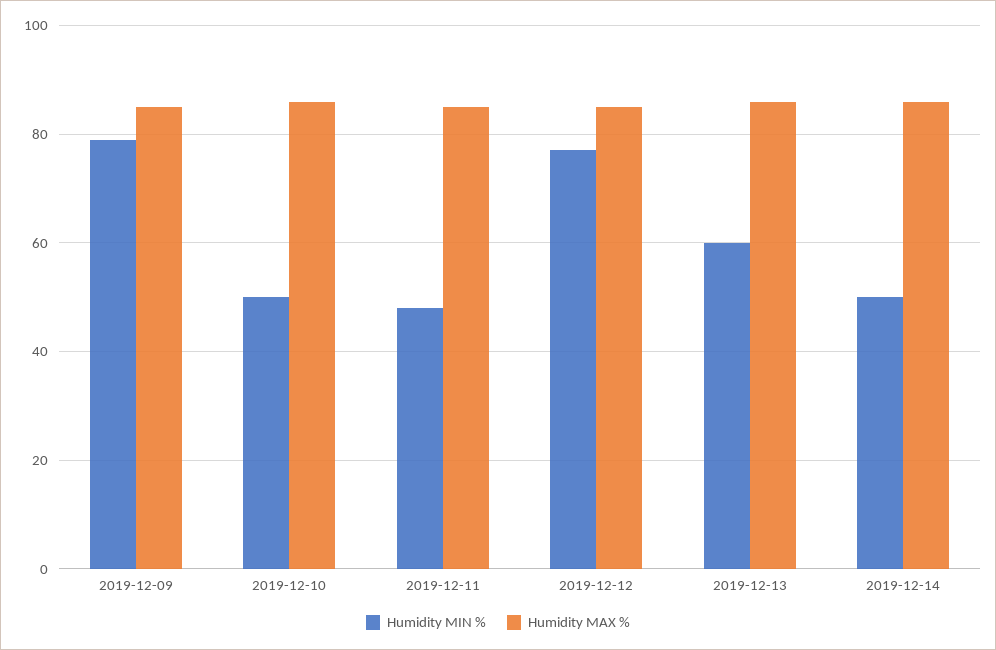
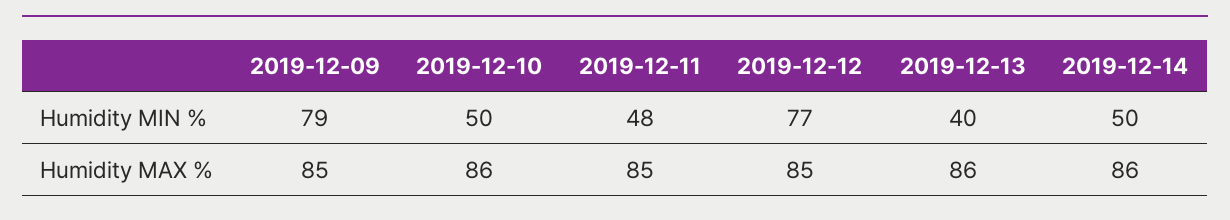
Humidity MIN %, 2019-12-13: 60 -> 40

